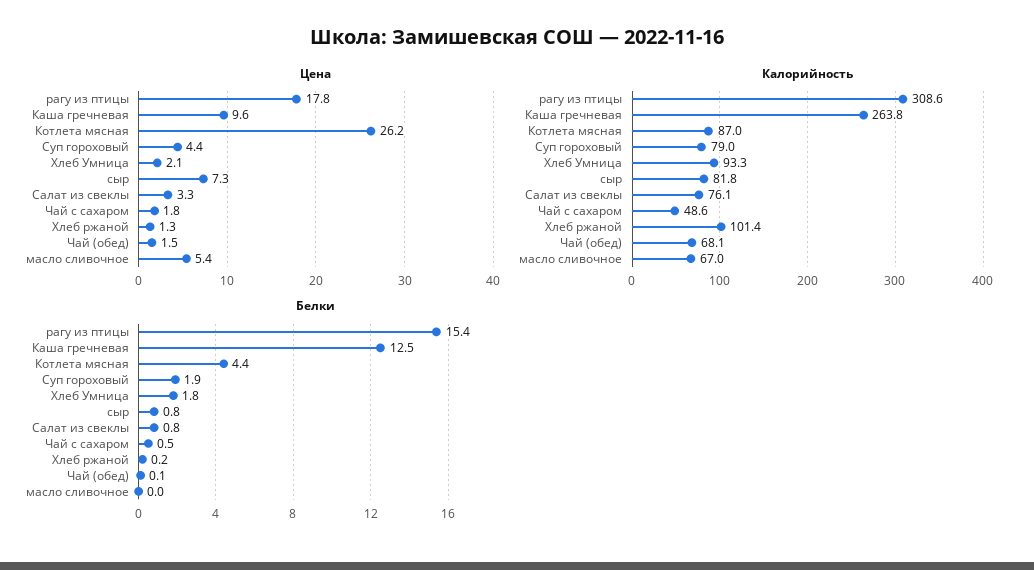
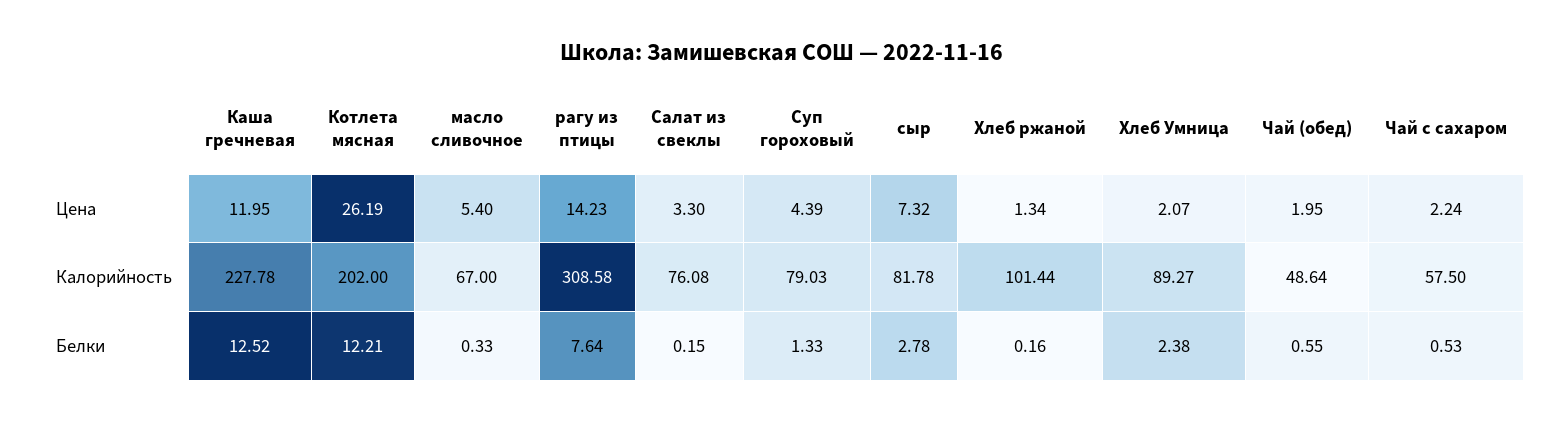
Цена, рагу из птицы: 17.8 -> 14.23
Цена, Каша гречневая: 9.6 -> 11.95
Цена, Чай с сахаром: 1.8 -> 2.24
Цена, Чай (обед): 1.5 -> 1.95
Калорийность, Каша гречневая: 263.8 -> 227.78
Калорийность, Котлета мясная: 87 -> 202
Калорийность, Хлеб Умница: 93.3 -> 89.27
Калорийность, Чай с сахаром: 48.6 -> 57.5
Калорийность, Чай (обед): 68.1 -> 48.64
Белки, рагу из птицы: 15.4 -> 7.64
Белки, Котлета мясная: 4.4 -> 12.21
Белки, Суп гороховый: 1.9 -> 1.33
Белки, Хлеб Умница: 1.8 -> 2.38
Белки, сыр: 0.8 -> 2.78
Белки, Салат из свеклы: 0.8 -> 0.15
Белки, Чай (обед): 0.1 -> 0.55
Белки, масло сливочное: 0 -> 0.33

